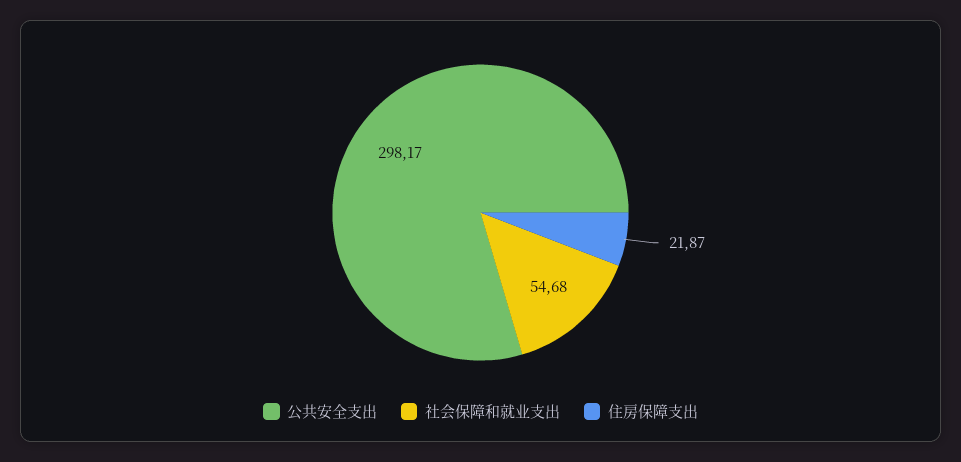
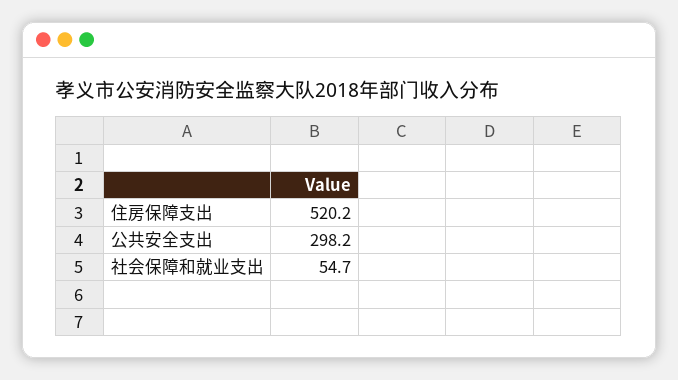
住房保障支出: 21.87 -> 520.2

